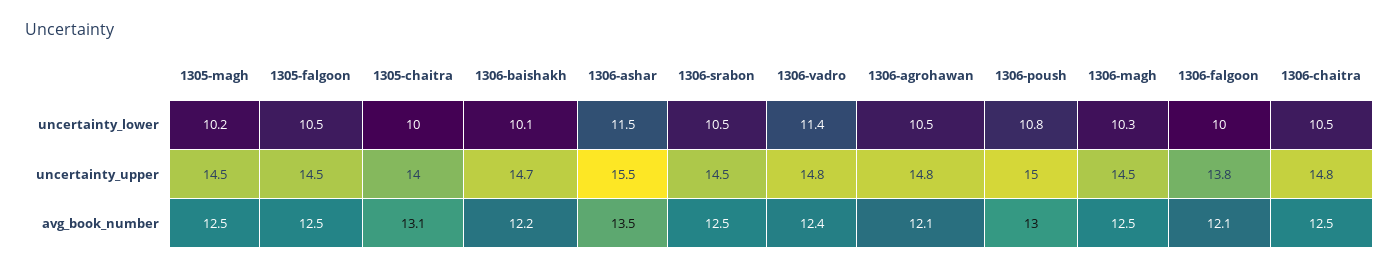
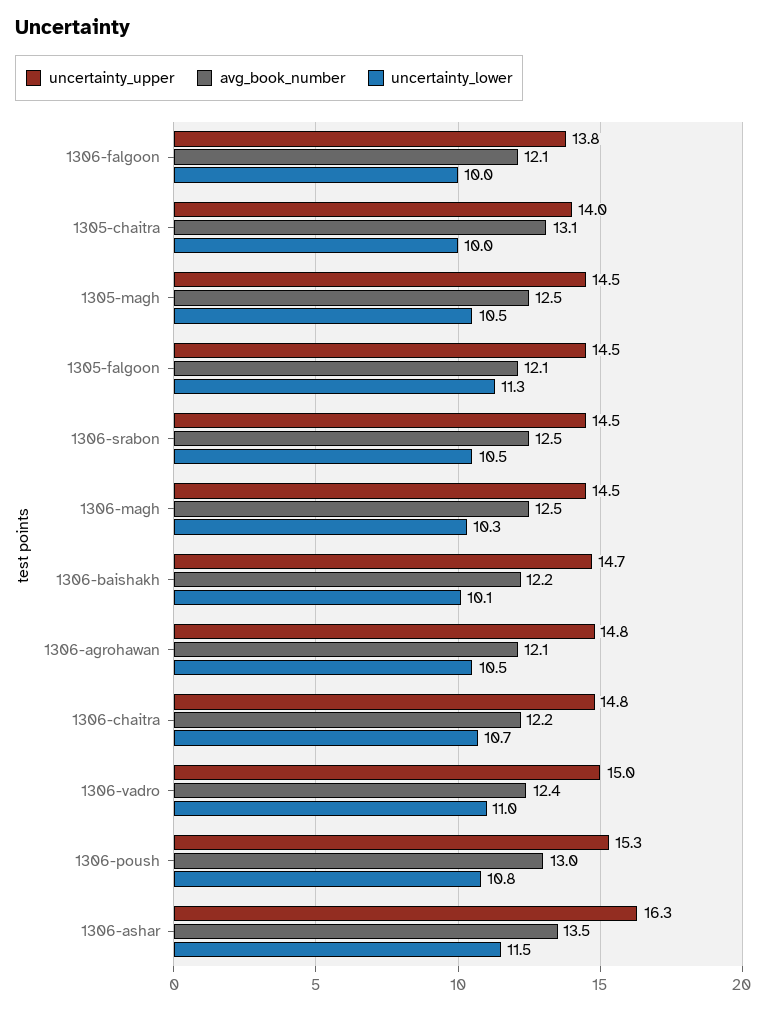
uncertainty_lower, 1305-magh: 10.2 -> 10.5
uncertainty_lower, 1305-falgoon: 10.5 -> 11.3
uncertainty_lower, 1306-vadro: 11.4 -> 11
uncertainty_lower, 1306-chaitra: 10.5 -> 10.7
uncertainty_upper, 1306-ashar: 15.5 -> 16.3
uncertainty_upper, 1306-vadro: 14.8 -> 15
uncertainty_upper, 1306-poush: 15 -> 15.3
avg_book_number, 1305-falgoon: 12.5 -> 12.1
avg_book_number, 1306-chaitra: 12.5 -> 12.2

